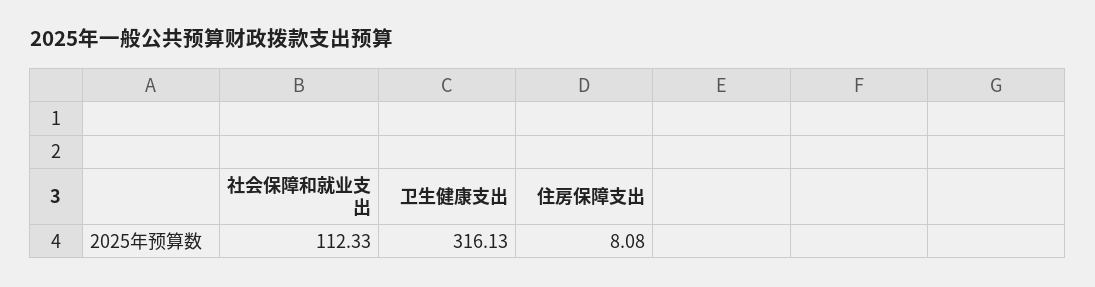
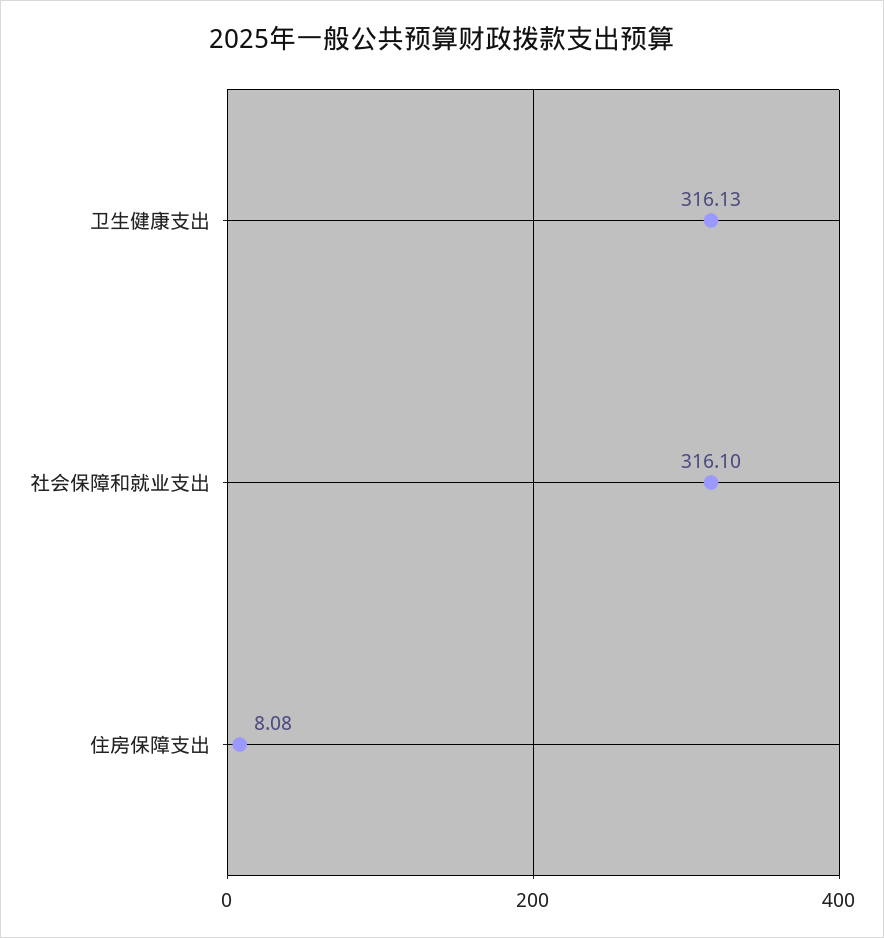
社会保障和就业支出: 112.33 -> 316.1

